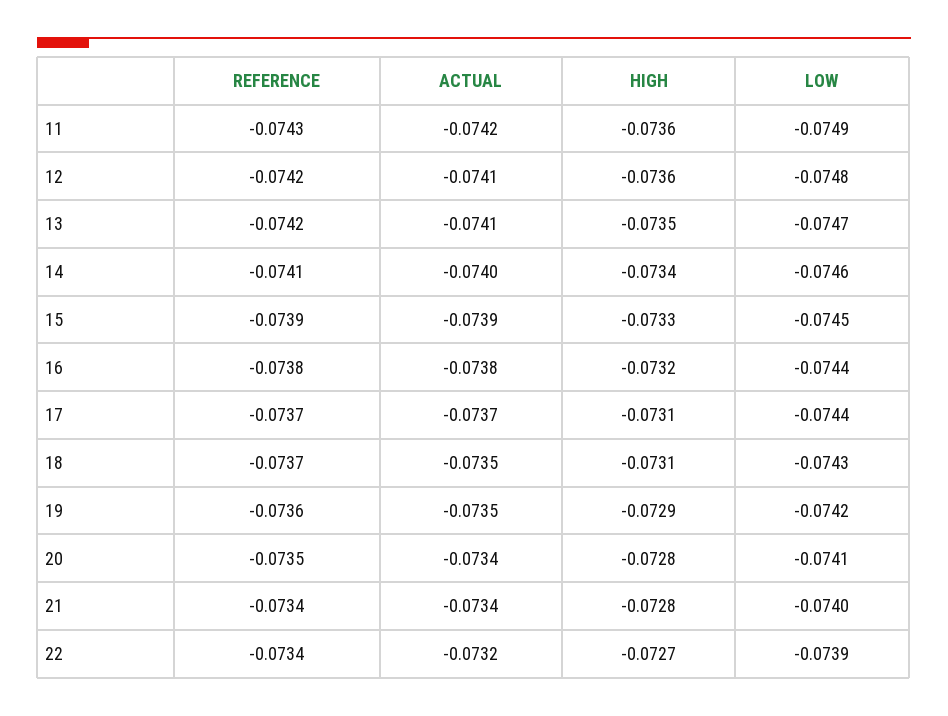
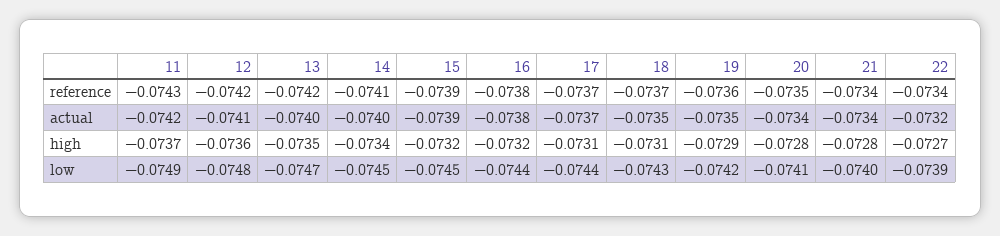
HIGH, 11: -0.0736 -> -0.0737
ACTUAL, 13: -0.0741 -> -0.074
LOW, 14: -0.0746 -> -0.0745
HIGH, 15: -0.0733 -> -0.0732

